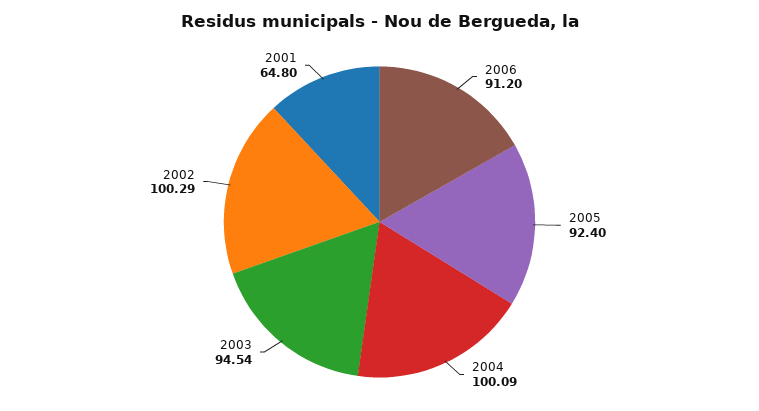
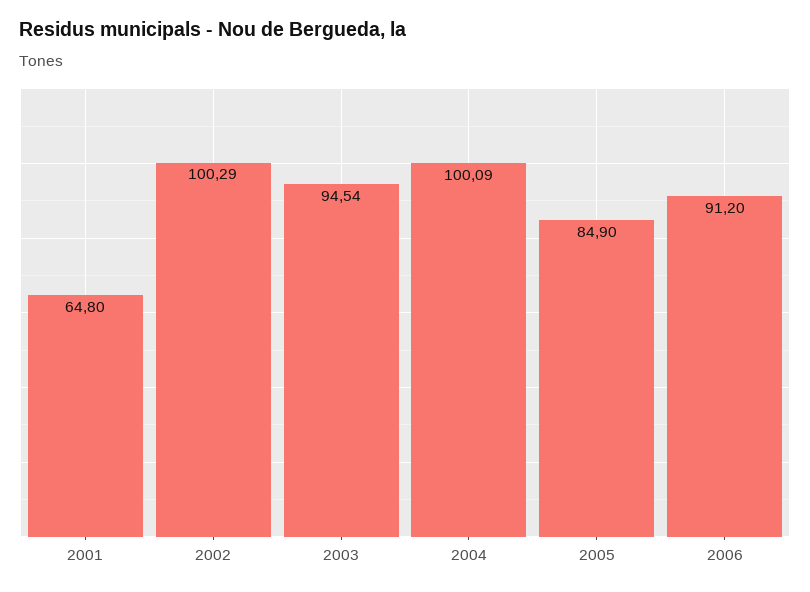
2005: 92.4 -> 84.9

